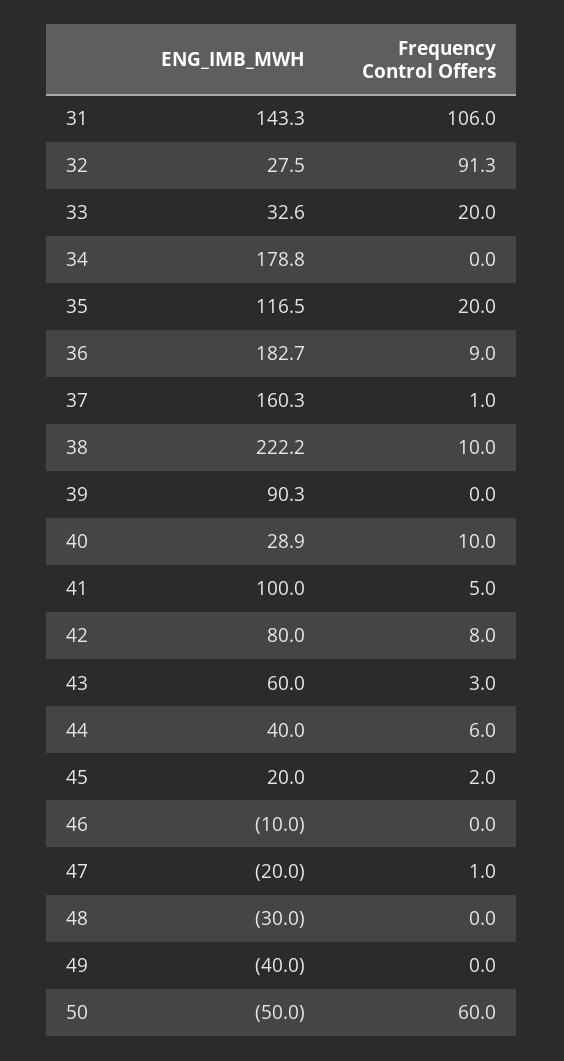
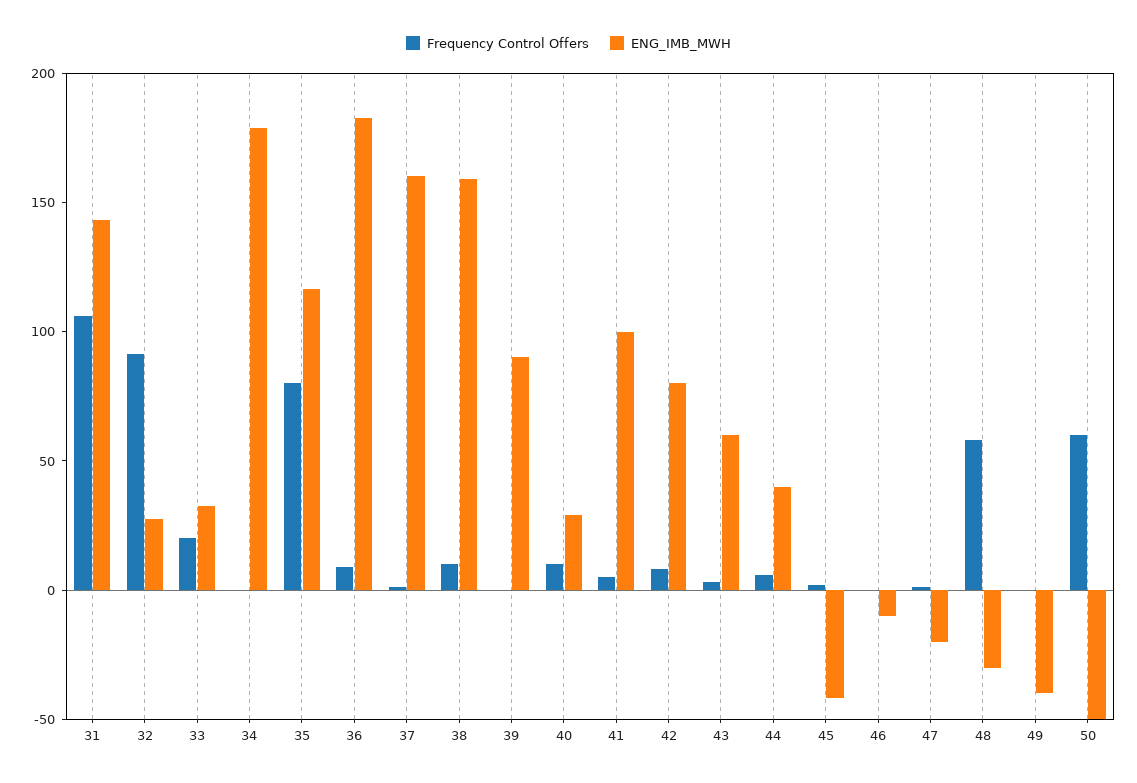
Frequency Control Offers, 35: 20 -> 80
ENG_IMB_MWH, 38: 222.2 -> 160
ENG_IMB_MWH, 45: 20 -> -40
Frequency Control Offers, 48: 0 -> 60

